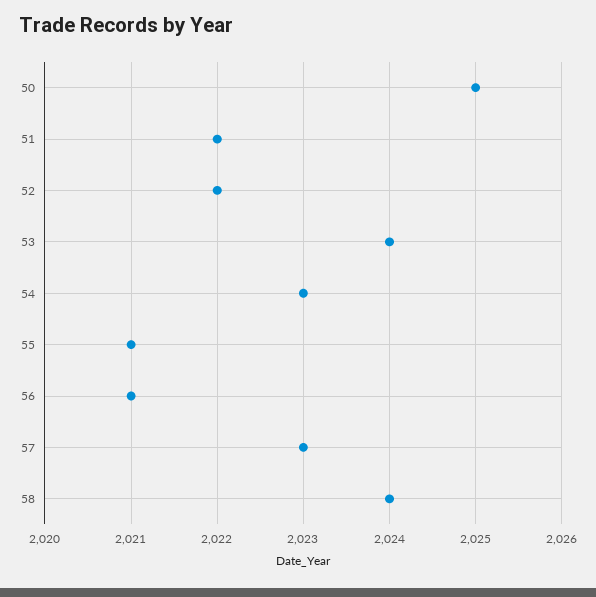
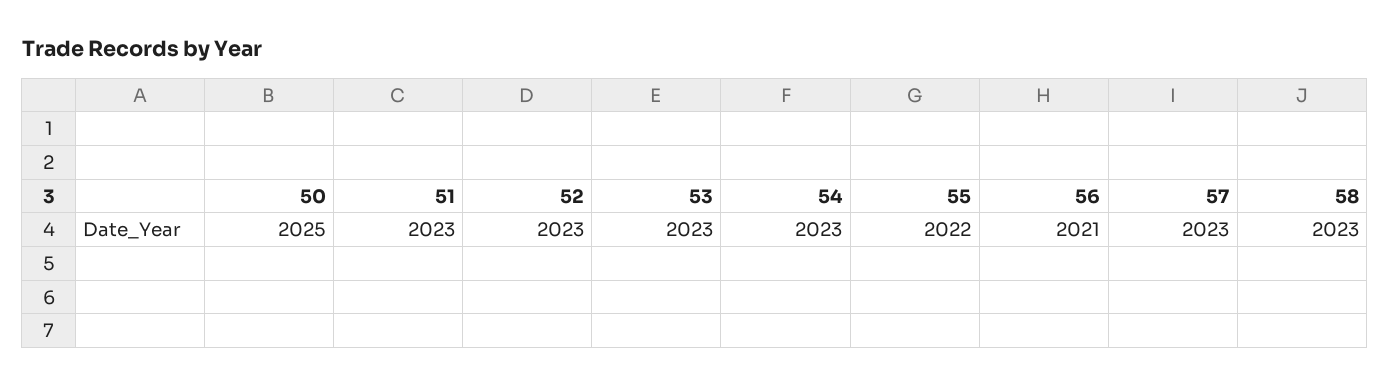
51: 2022 -> 2023
52: 2022 -> 2023
53: 2024 -> 2023
55: 2021 -> 2022
58: 2024 -> 2023

